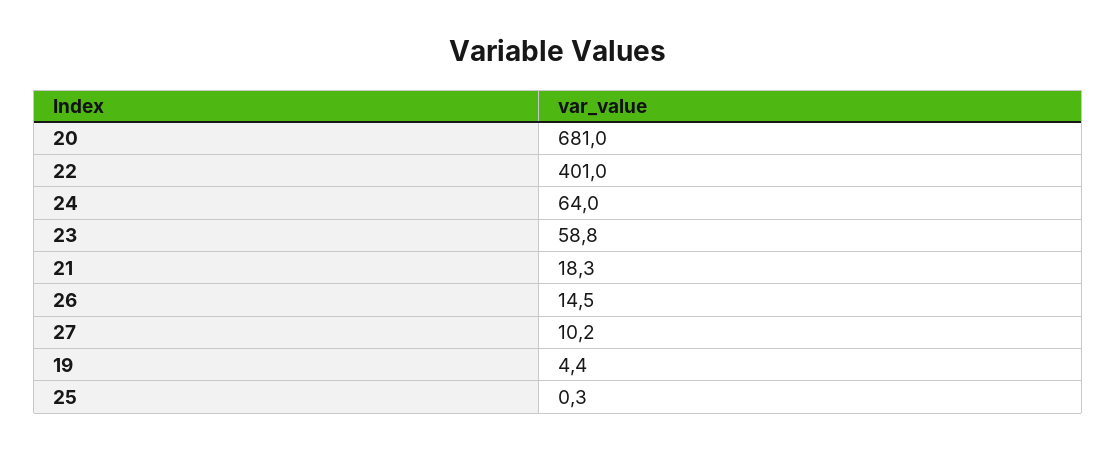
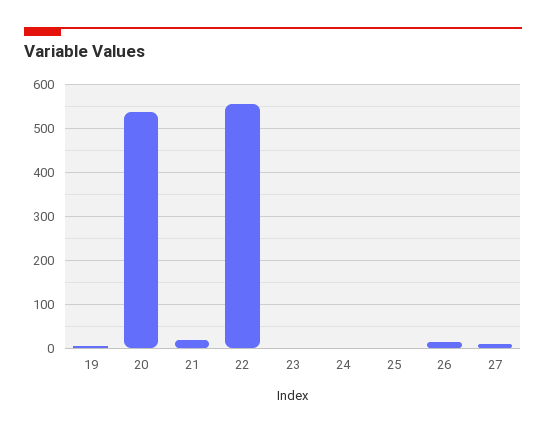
20: 681 -> 540
22: 401 -> 560
24: 64 -> 0
23: 58.8 -> 0

